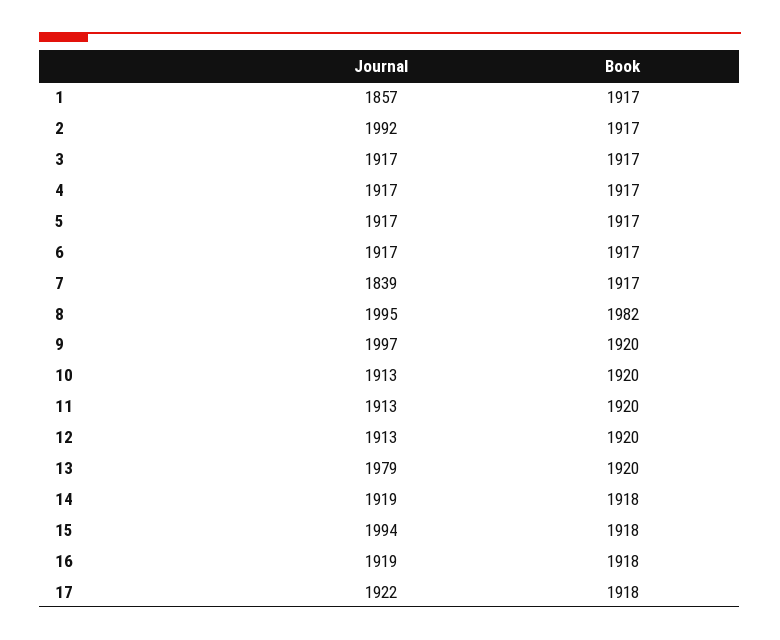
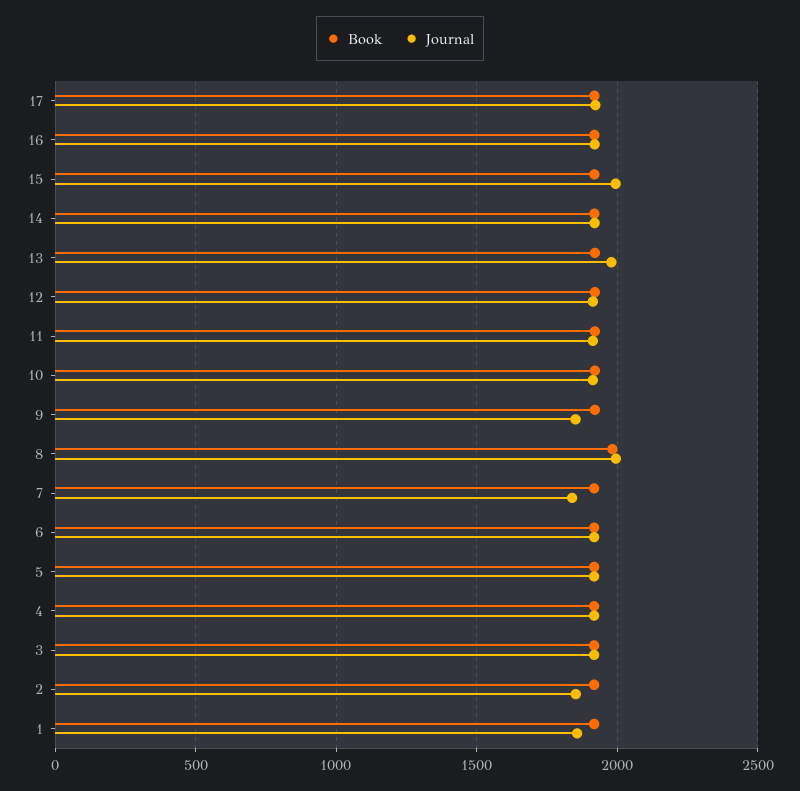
Journal, 2: 1992 -> 1850
Journal, 9: 1997 -> 1850

